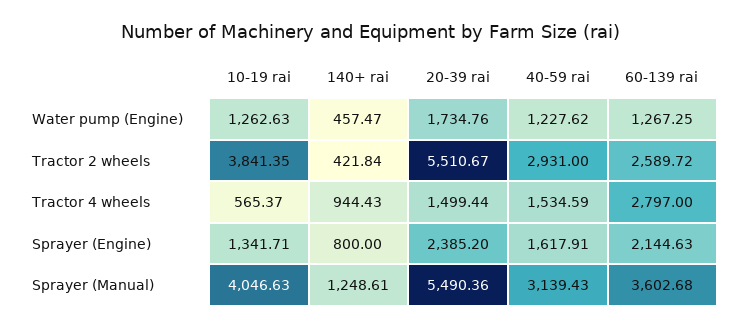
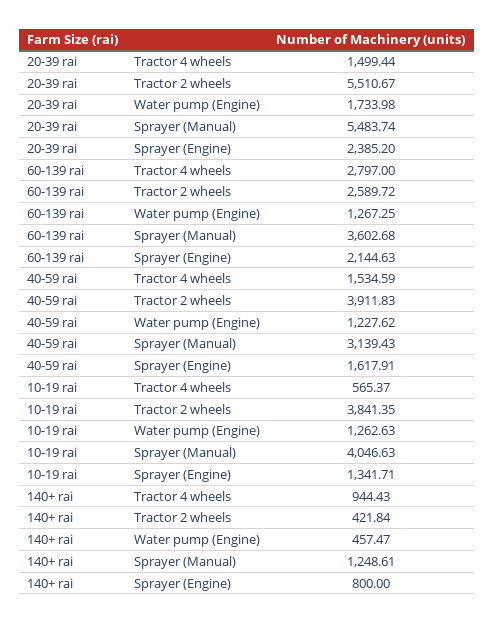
20-39 rai, Water pump (Engine): 1734.76 -> 1733.98
40-59 rai, Tractor 2 wheels: 2931 -> 3911.83
20-39 rai, Sprayer (Manual): 5490.36 -> 5483.74

